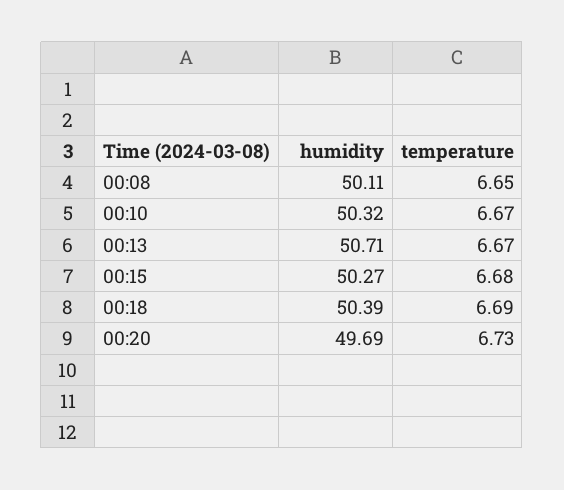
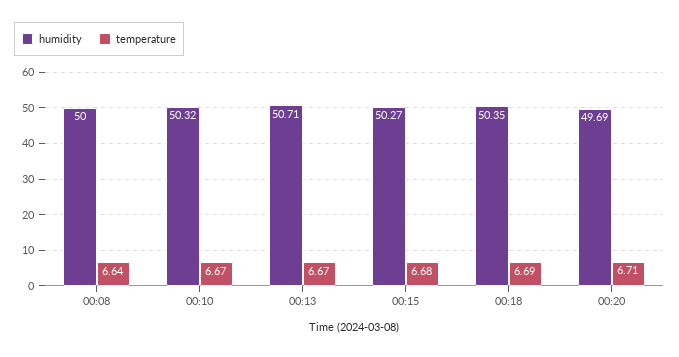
humidity, 00:08: 50.11 -> 50
temperature, 00:08: 6.65 -> 6.64
humidity, 00:18: 50.39 -> 50.35
temperature, 00:20: 6.73 -> 6.71

